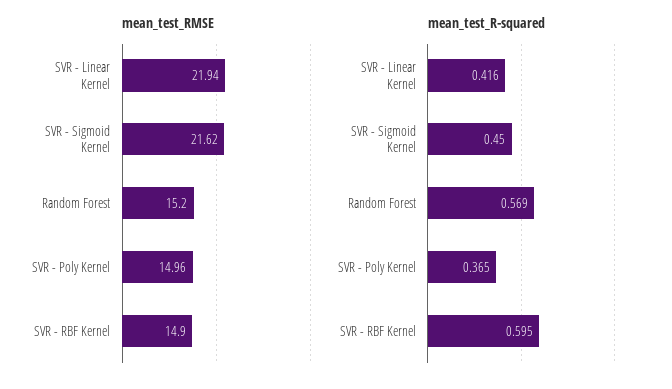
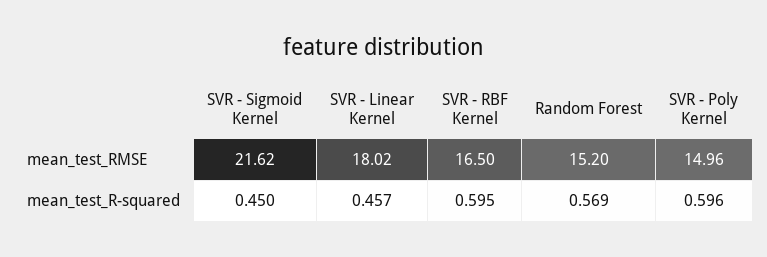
mean_test_RMSE, SVR - Linear Kernel: 21.94 -> 18.02
mean_test_RMSE, SVR - RBF Kernel: 14.9 -> 16.5
mean_test_R-squared, SVR - Linear Kernel: 0.416 -> 0.457
mean_test_R-squared, SVR - Poly Kernel: 0.365 -> 0.596

